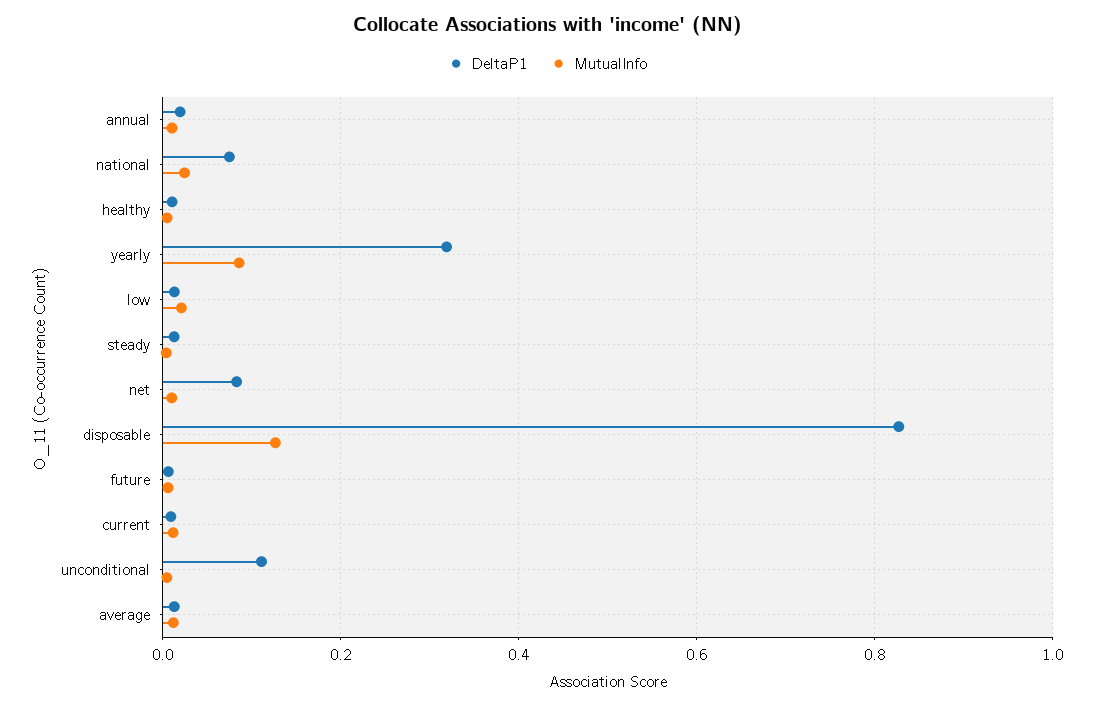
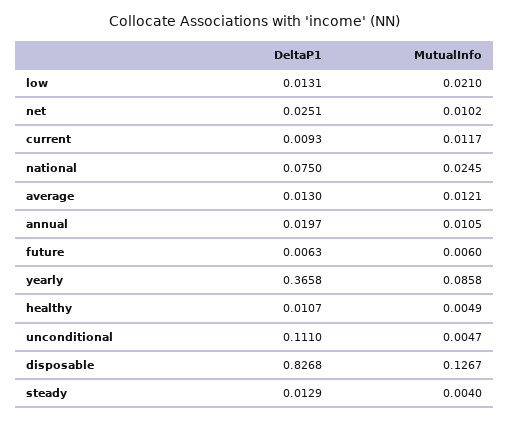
DeltaP1, yearly: 0.32 -> 0.3658
DeltaP1, net: 0.08 -> 0.0251

